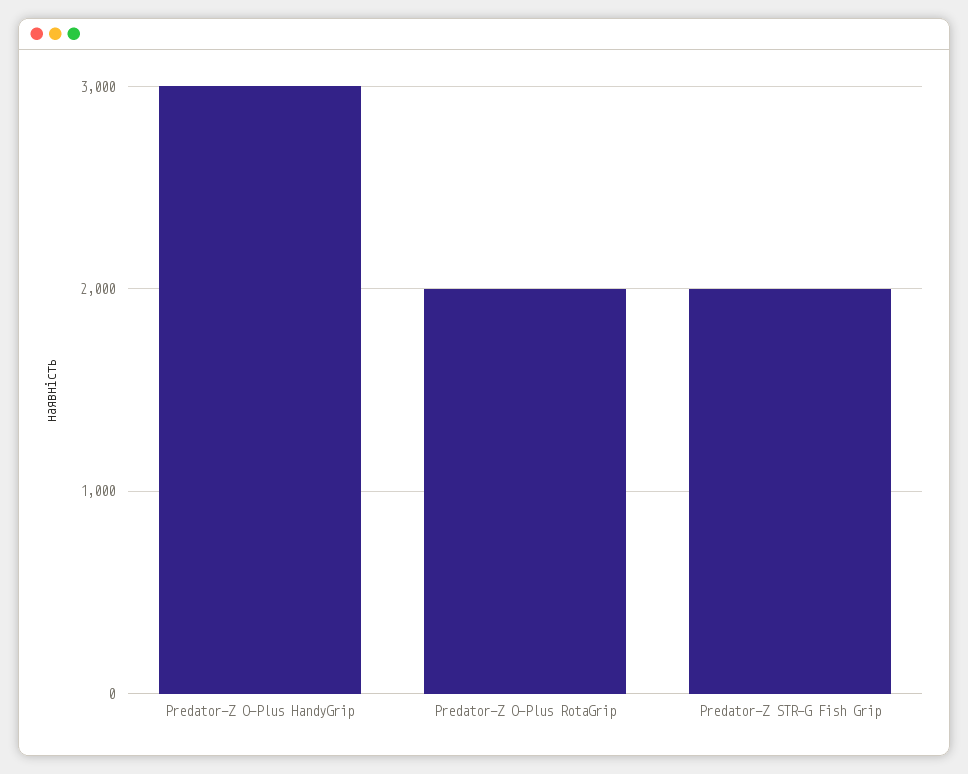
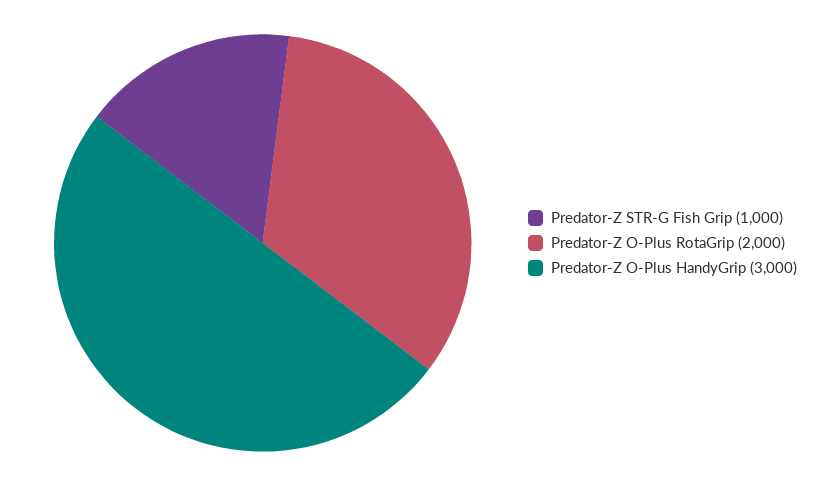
Predator-Z STR-G Fish Grip: 2000 -> 1000

